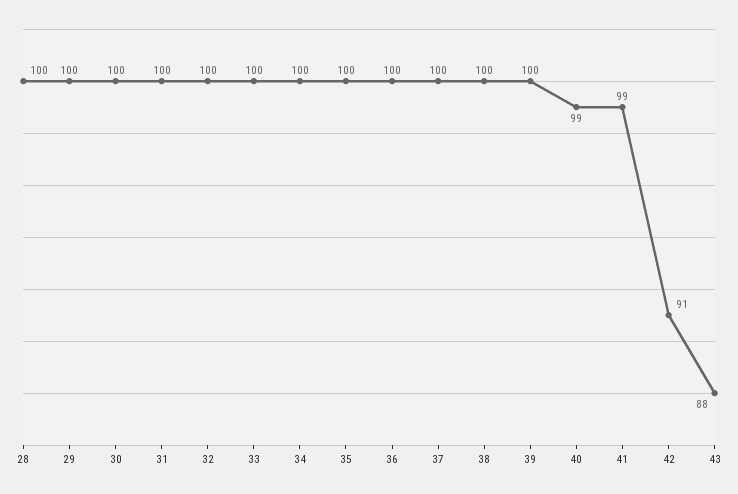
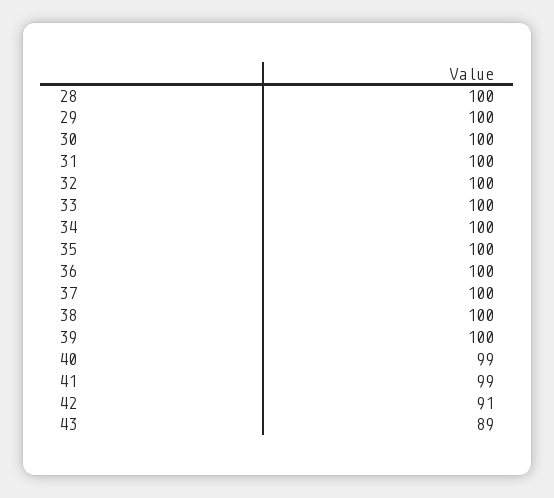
43: 88 -> 89

